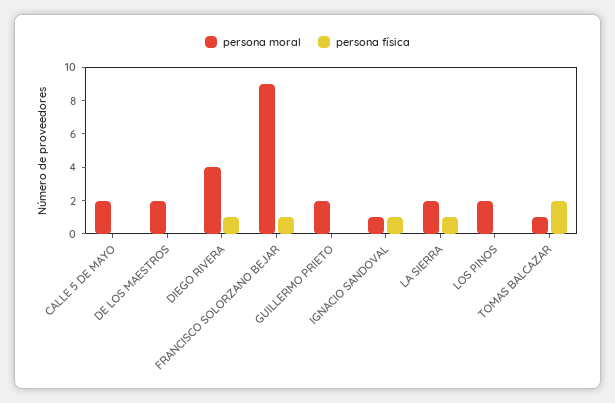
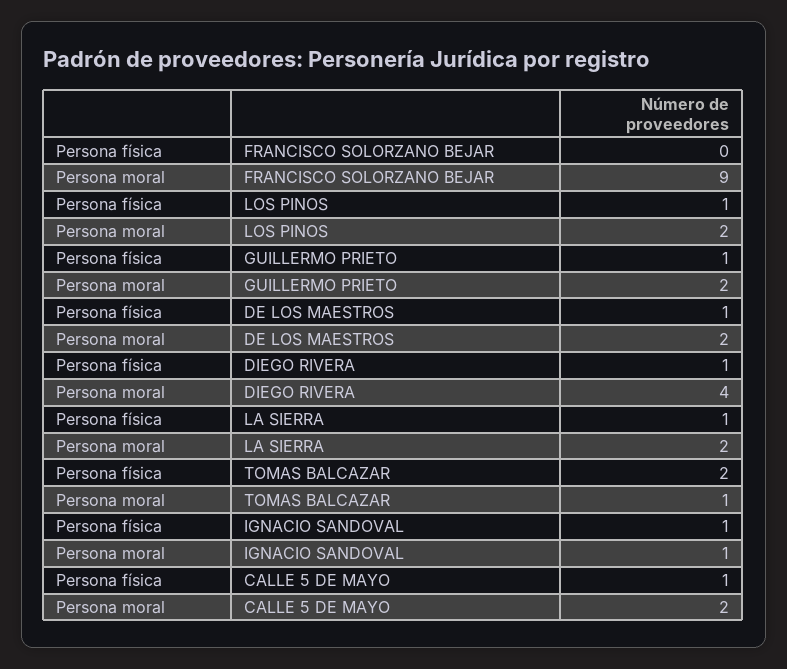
persona física, CALLE 5 DE MAYO: 0 -> 1
persona física, DE LOS MAESTROS: 0 -> 1
persona física, FRANCISCO SOLORZANO BEJAR: 1 -> 0
persona física, GUILLERMO PRIETO: 0 -> 1
persona física, LOS PINOS: 0 -> 1

